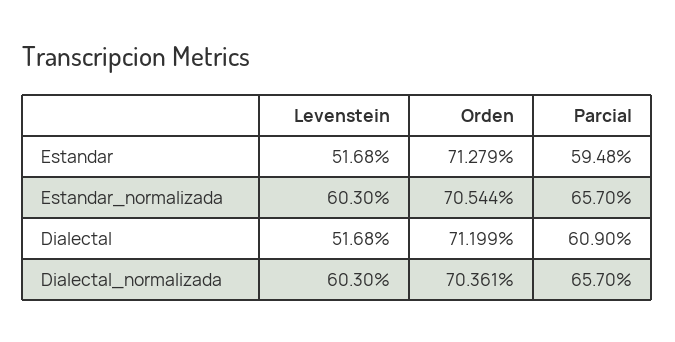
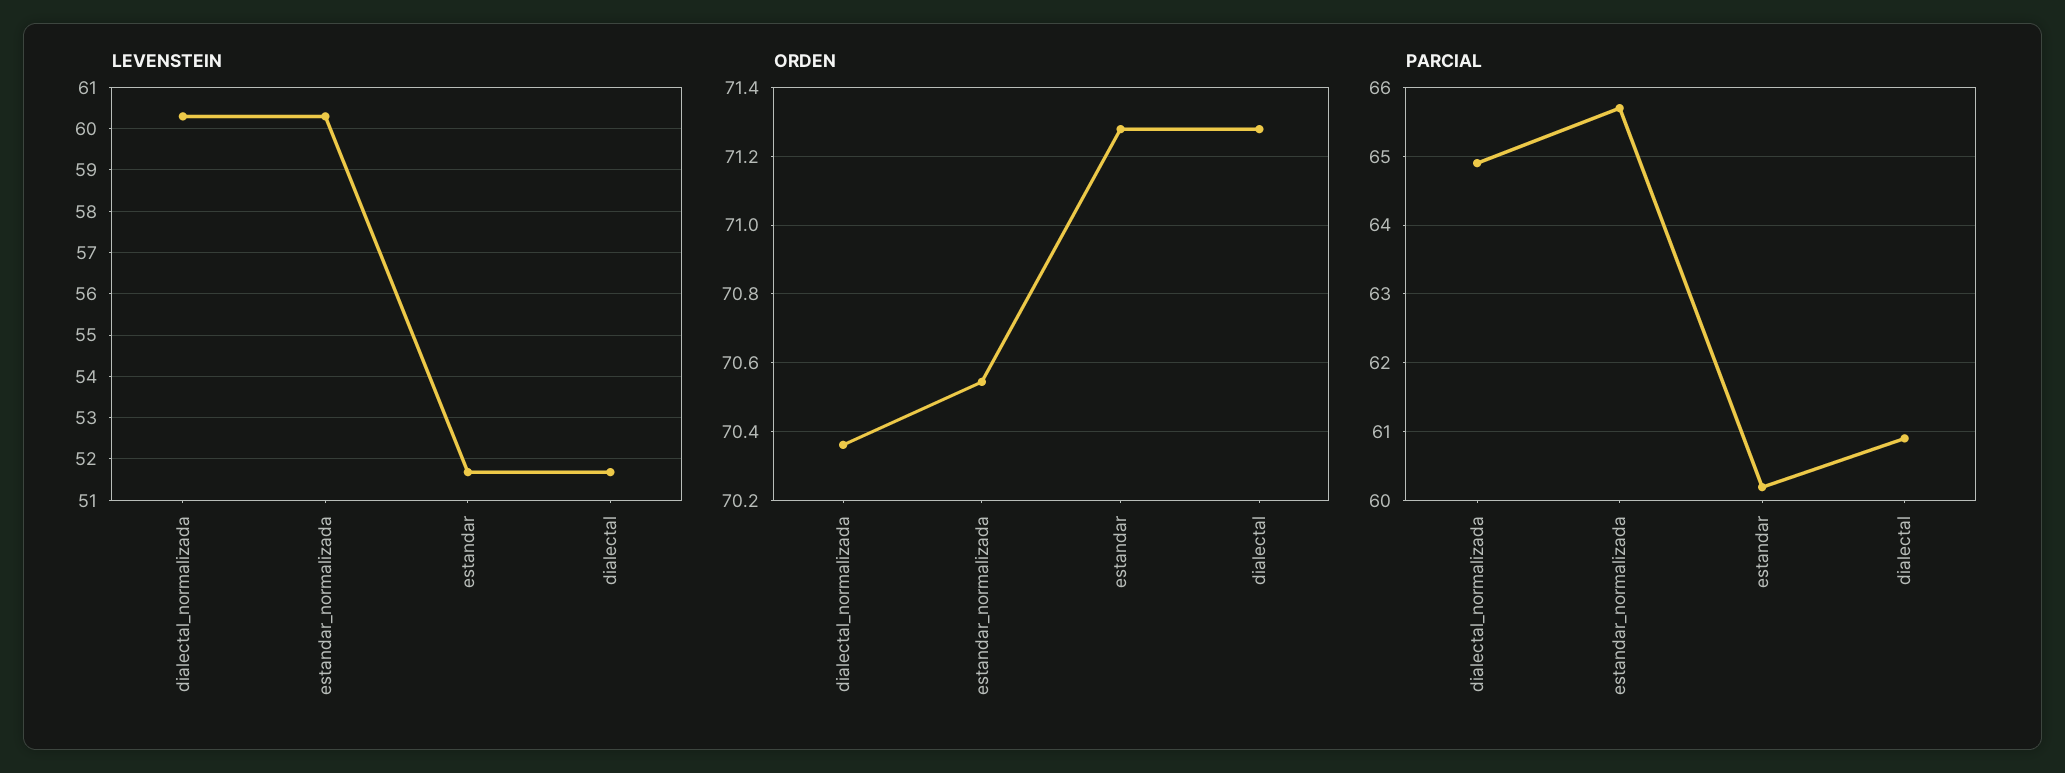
Parcial, Estandar: 59.48 -> 60.2
Orden, Dialectal: 71.199 -> 71.28
Parcial, Dialectal_normalizada: 65.7 -> 64.9

